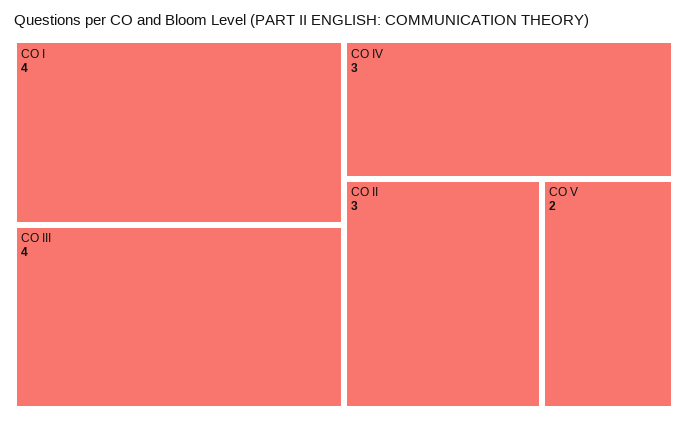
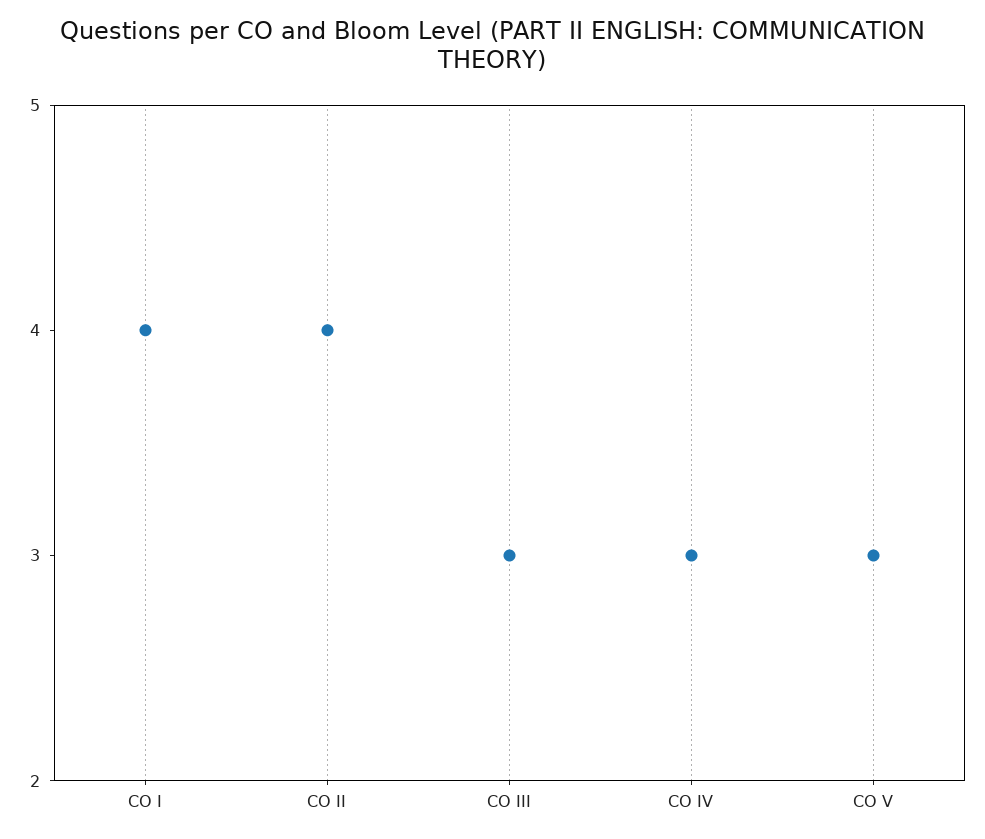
CO III: 4 -> 3
CO II: 3 -> 4
CO V: 2 -> 3

